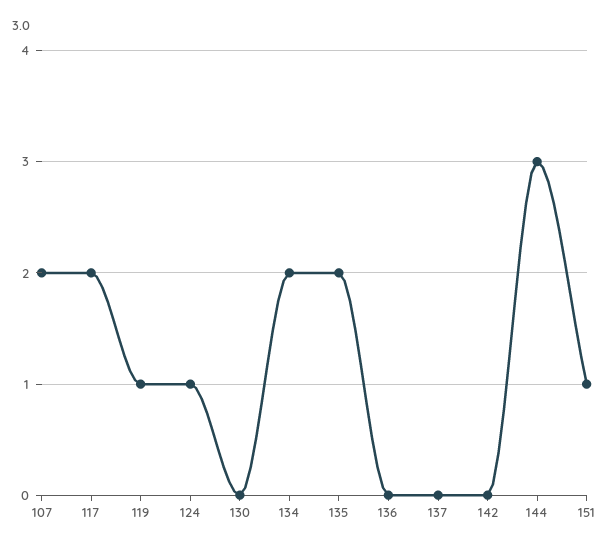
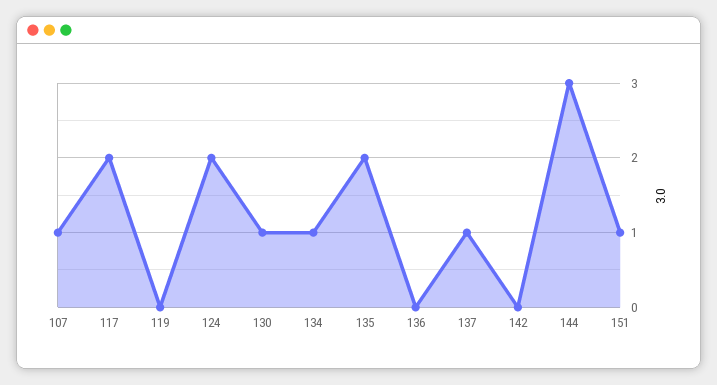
107: 2 -> 1
119: 1 -> 0
124: 1 -> 2
130: 0 -> 1
134: 2 -> 1
137: 0 -> 1

